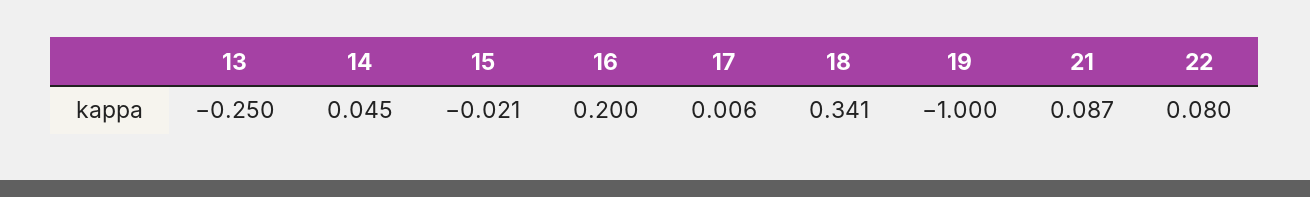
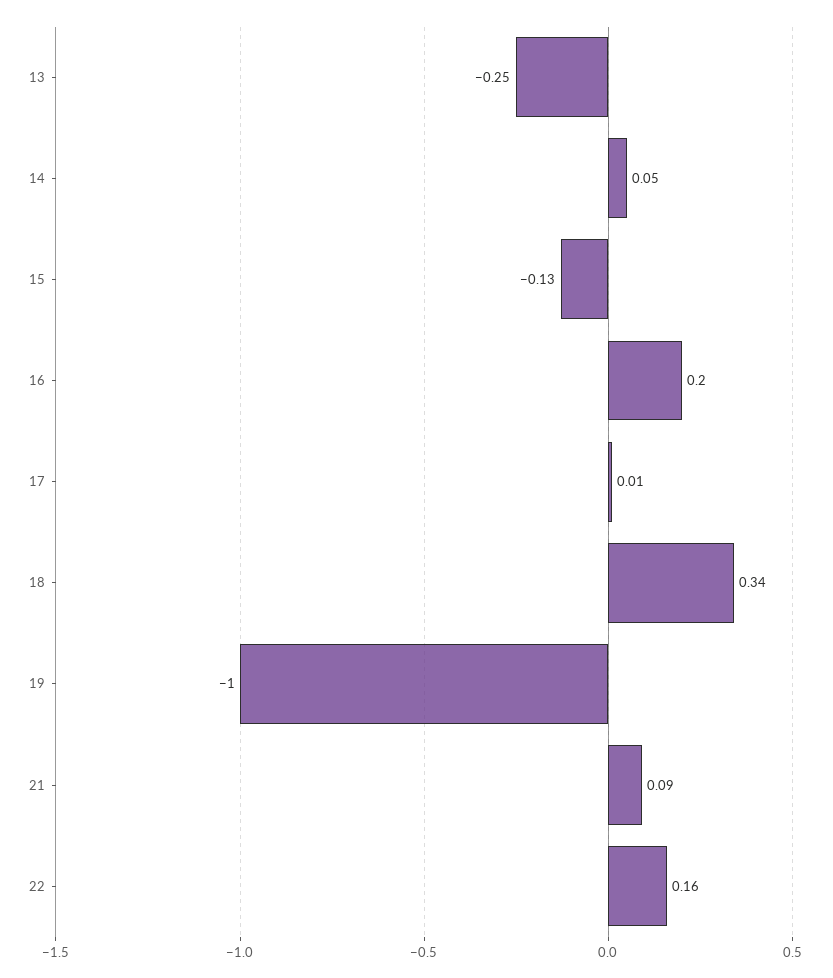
15: -0.021 -> -0.13
22: 0.08 -> 0.16

